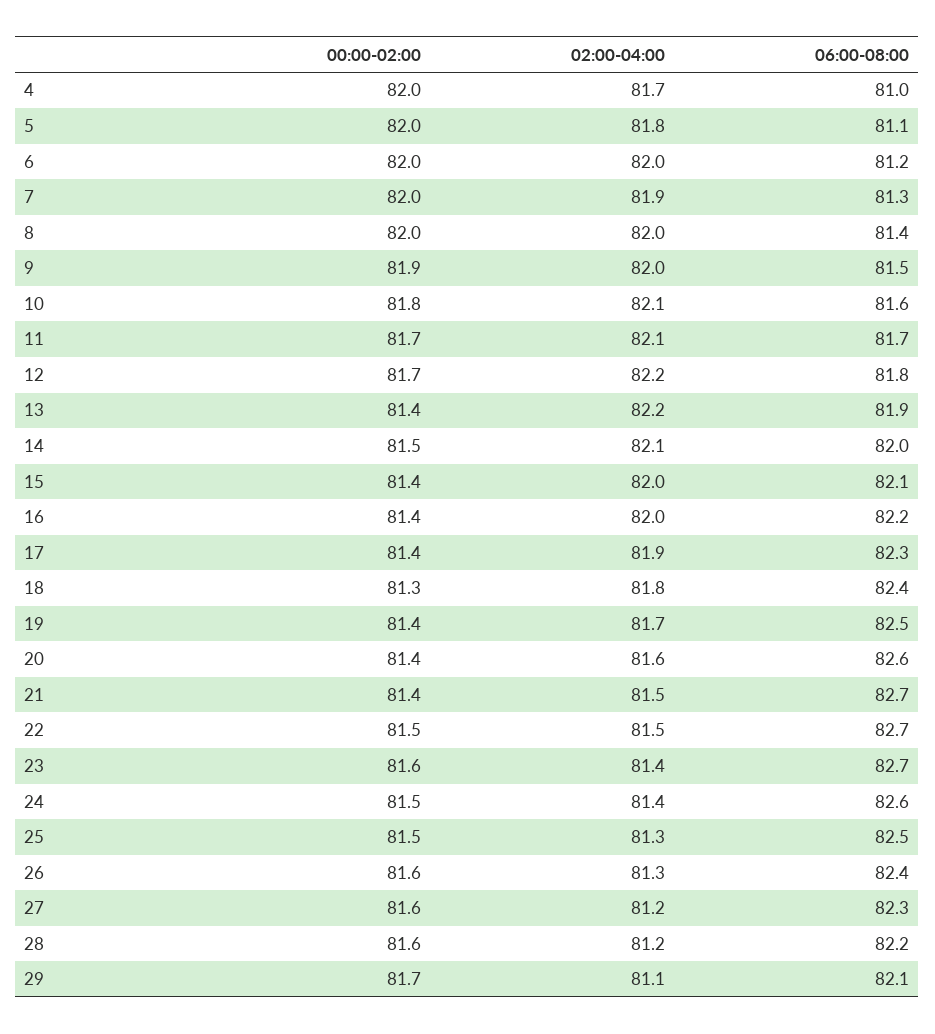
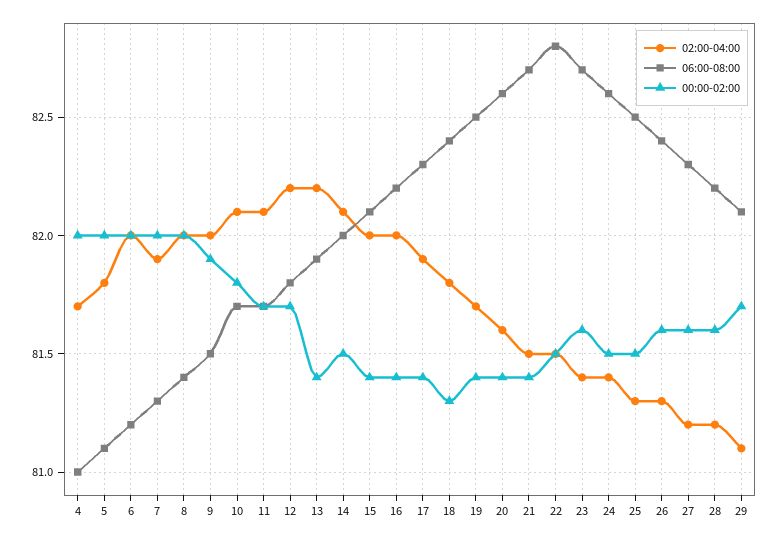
06:00-08:00, 10: 81.6 -> 81.7
06:00-08:00, 22: 82.7 -> 82.8

